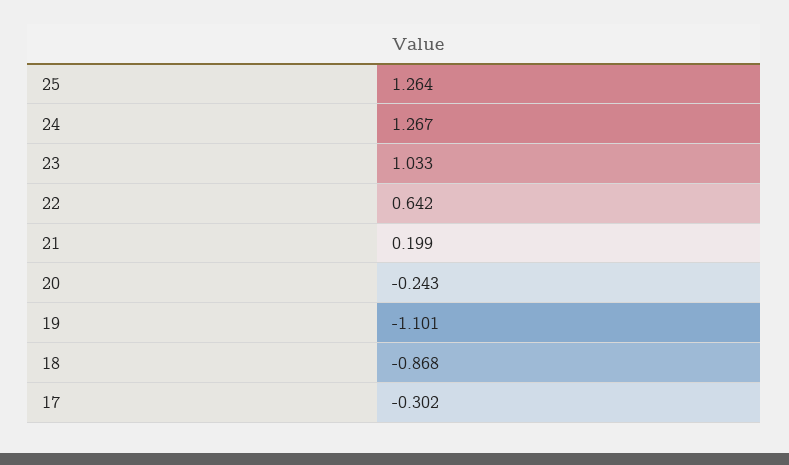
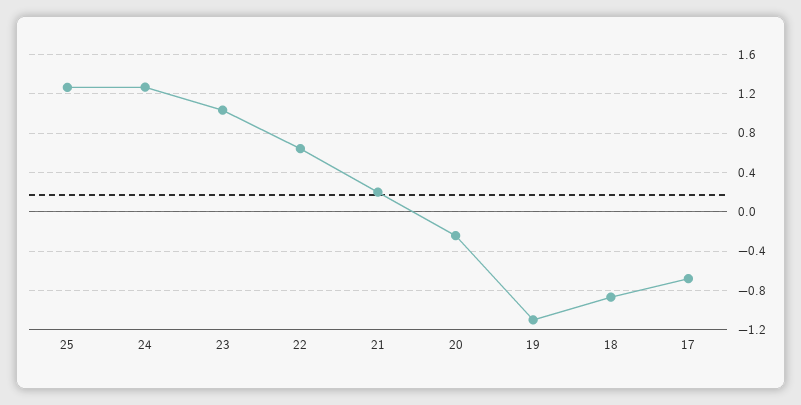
17: -0.302 -> -0.7

